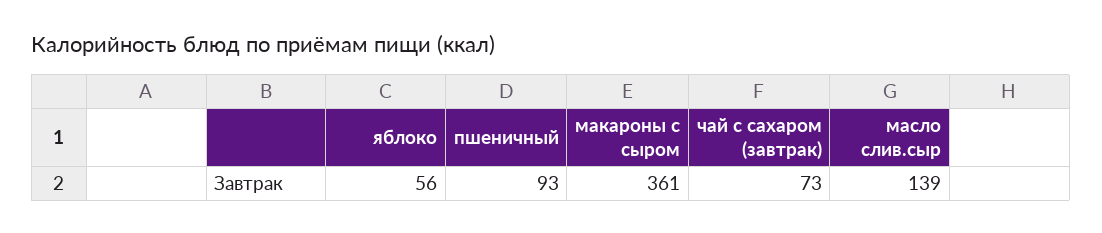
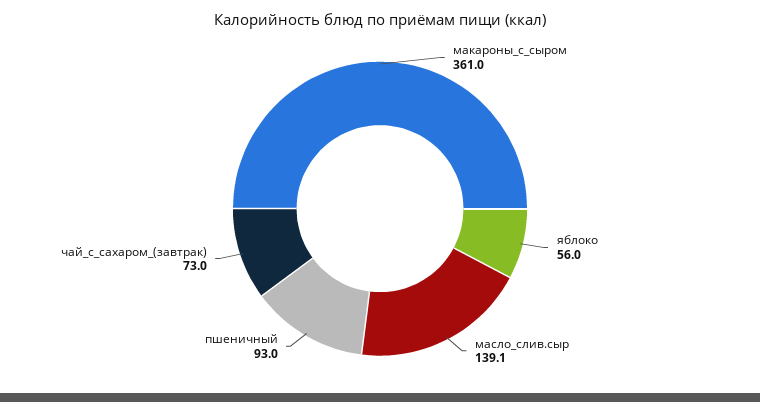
масло слив.сыр: 139 -> 139.1

